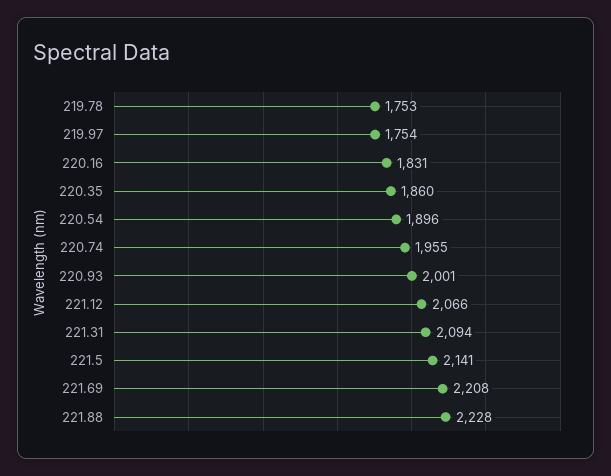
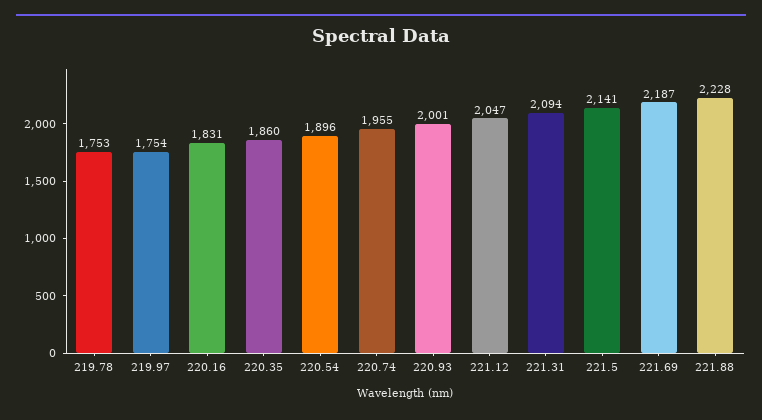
221.12: 2066 -> 2047
221.69: 2208 -> 2187

